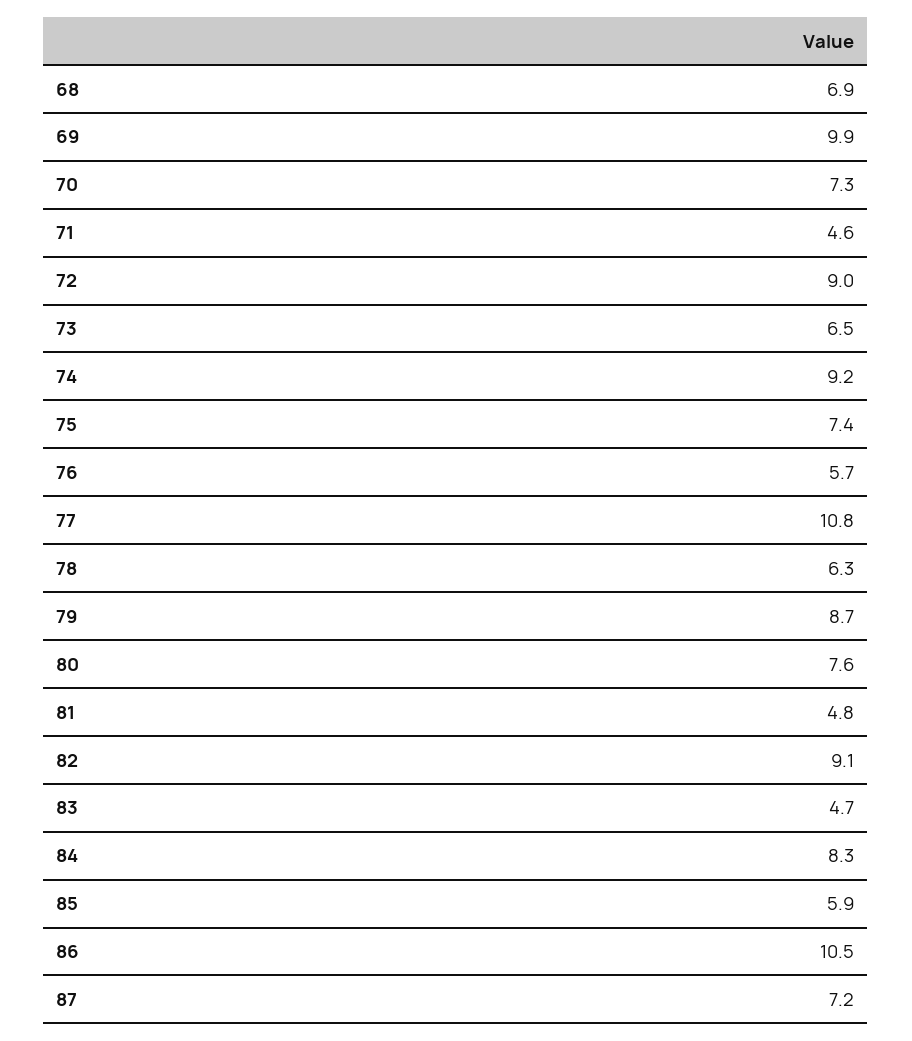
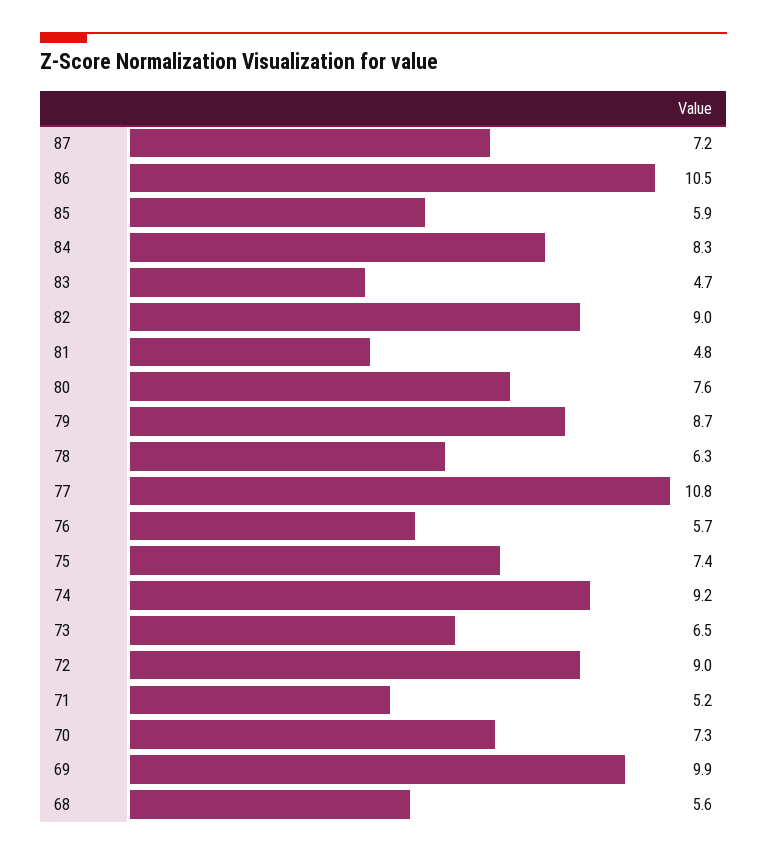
68: 6.9 -> 5.6
71: 4.6 -> 5.2
82: 9.1 -> 9

